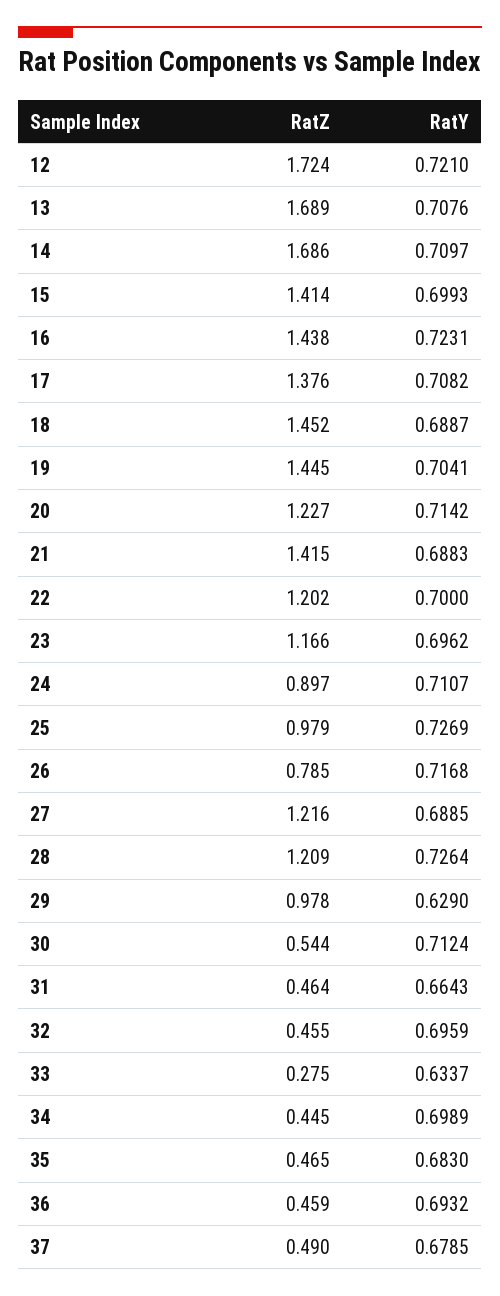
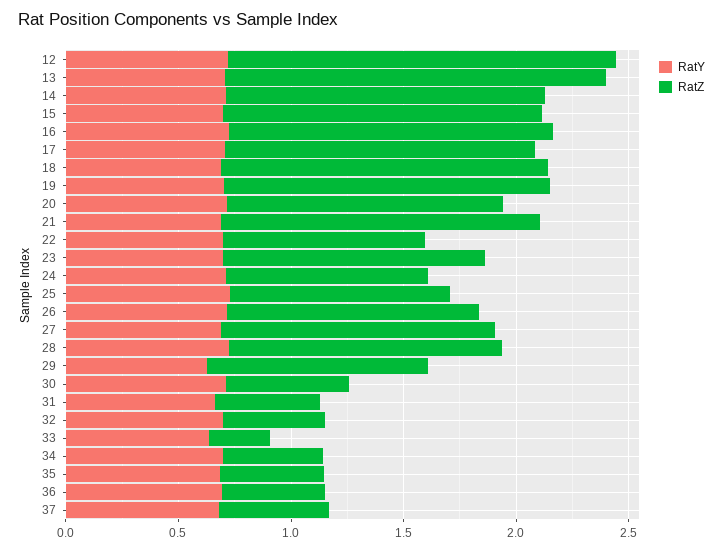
RatZ, 14: 1.686 -> 1.4
RatZ, 22: 1.202 -> 0.9
RatZ, 26: 0.785 -> 1.1

